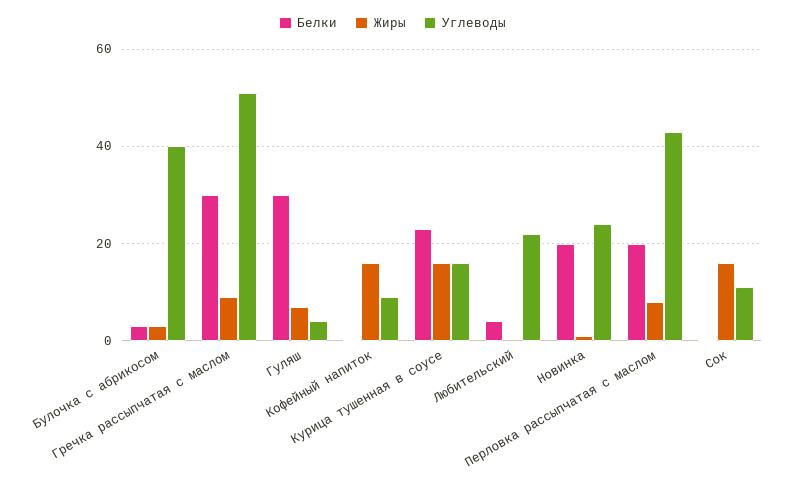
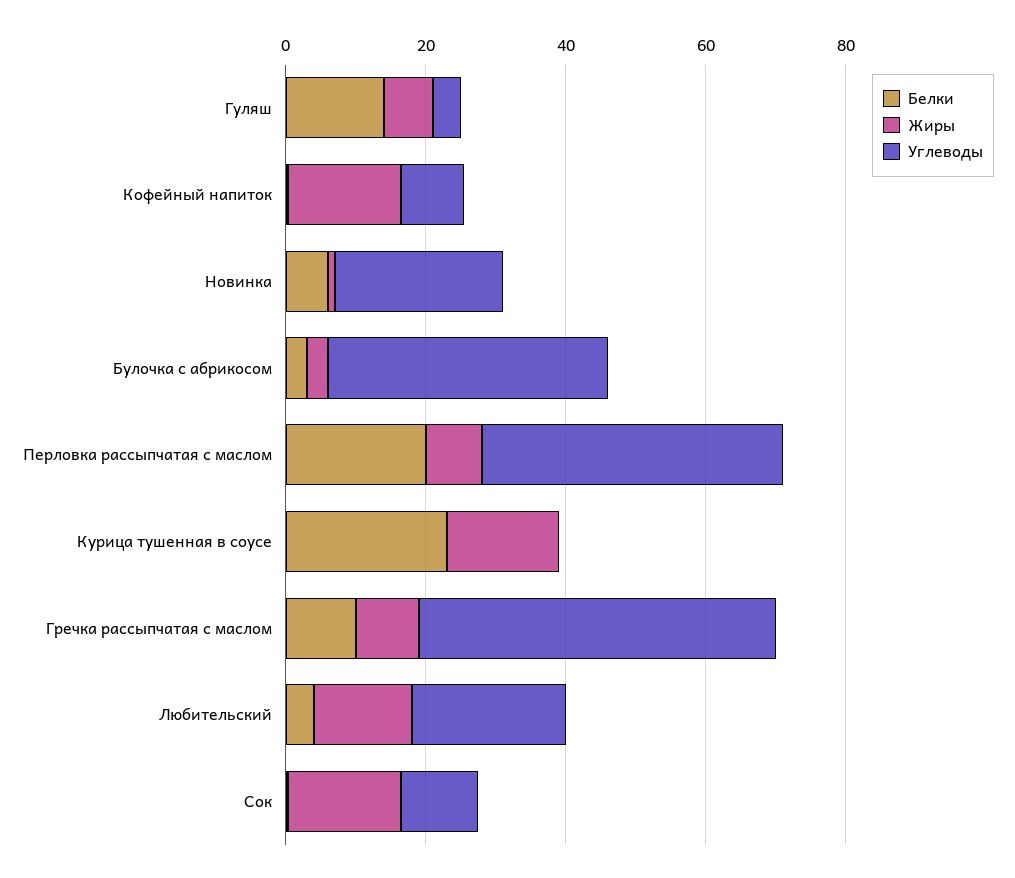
Белки, Гречка рассыпчатая с маслом: 30 -> 10
Белки, Гуляш: 30 -> 15
Углеводы, Курица тушенная в соусе: 16 -> 0
Жиры, Любительский: 0 -> 15
Белки, Новинка: 20 -> 5

